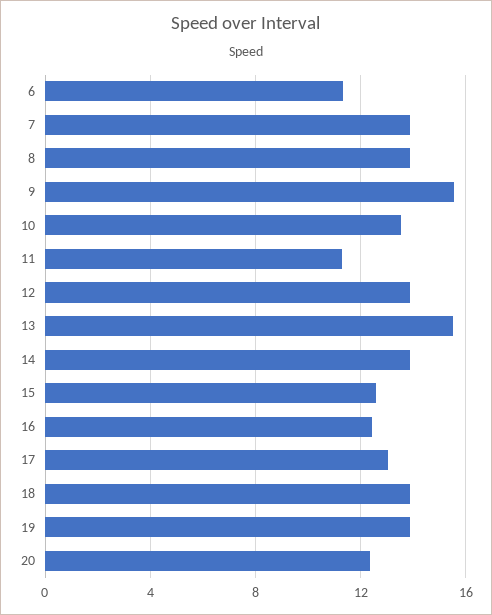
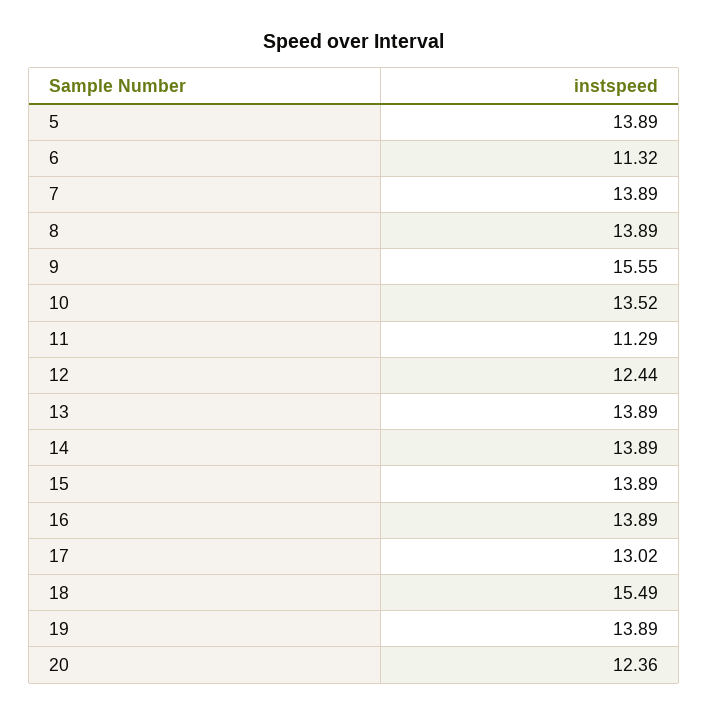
12: 14 -> 12.44
13: 15.5 -> 13.89
15: 12.5 -> 13.89
16: 12.5 -> 13.89
18: 14 -> 15.49
5: none -> 13.89

